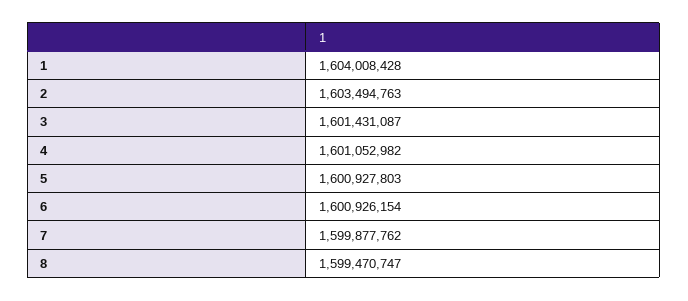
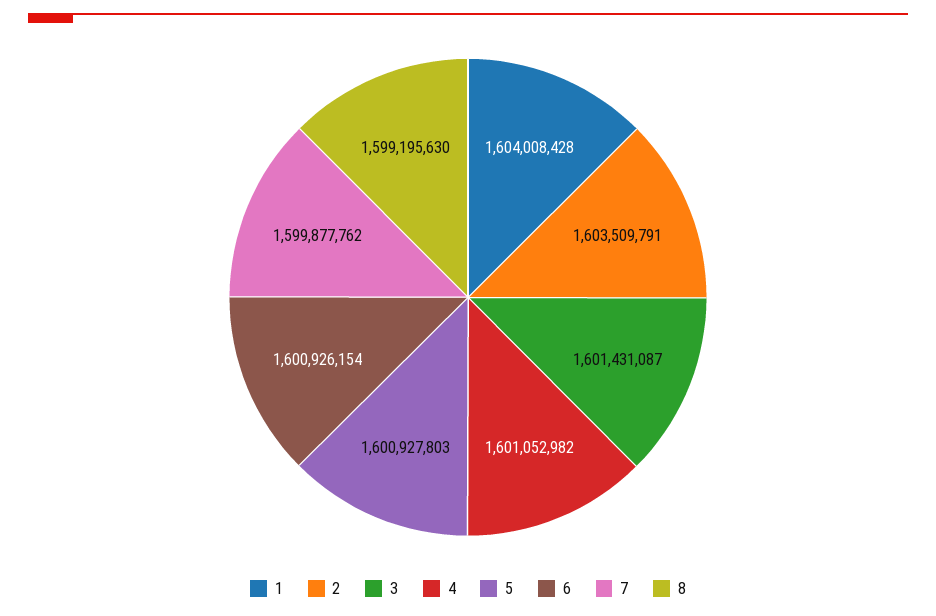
2: 1603494763 -> 1603509791
8: 1599470747 -> 1599195630

